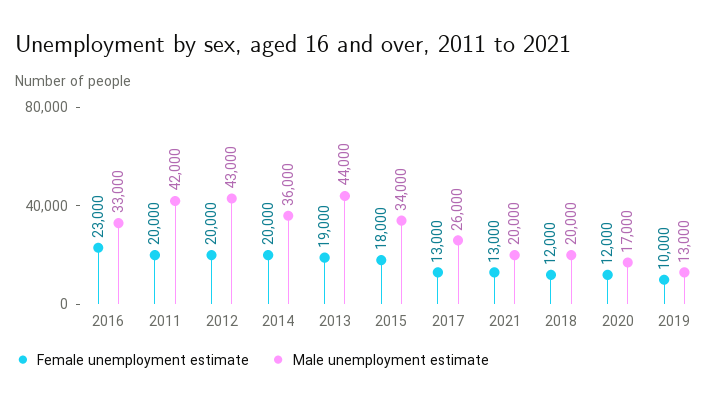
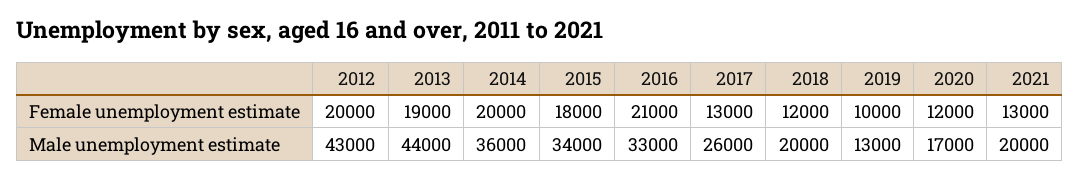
Female unemployment estimate, 2016: 23000 -> 21000
Female unemployment estimate, 2011: 20000 -> none
Male unemployment estimate, 2011: 42000 -> none

